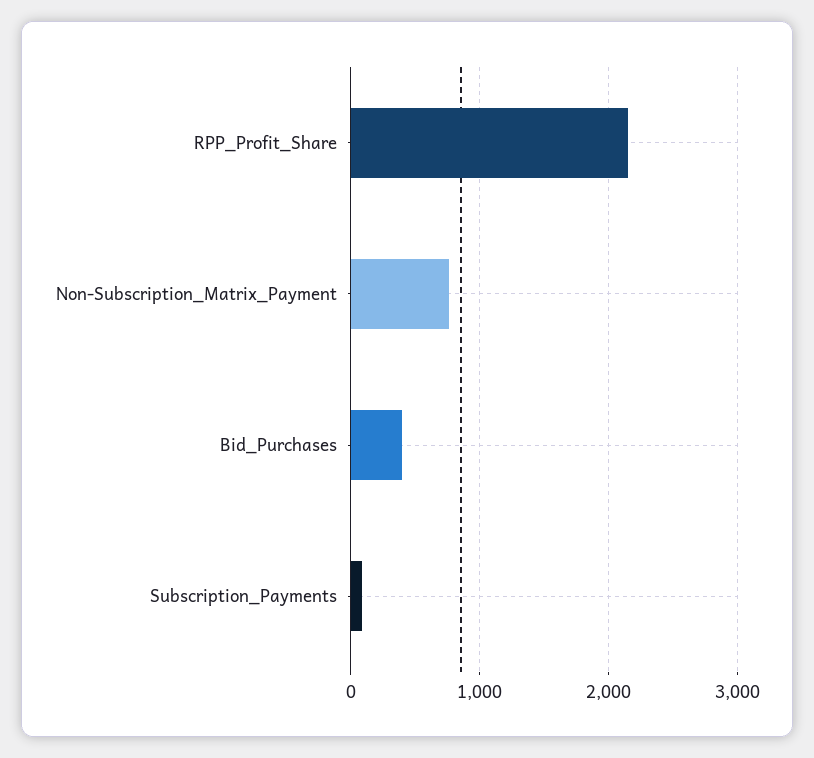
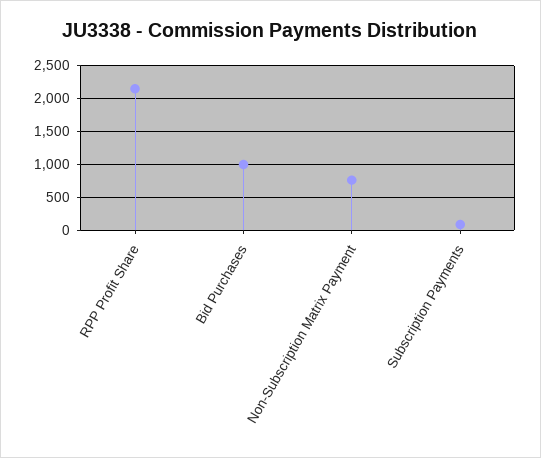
Bid_Purchases: 400 -> 1000

